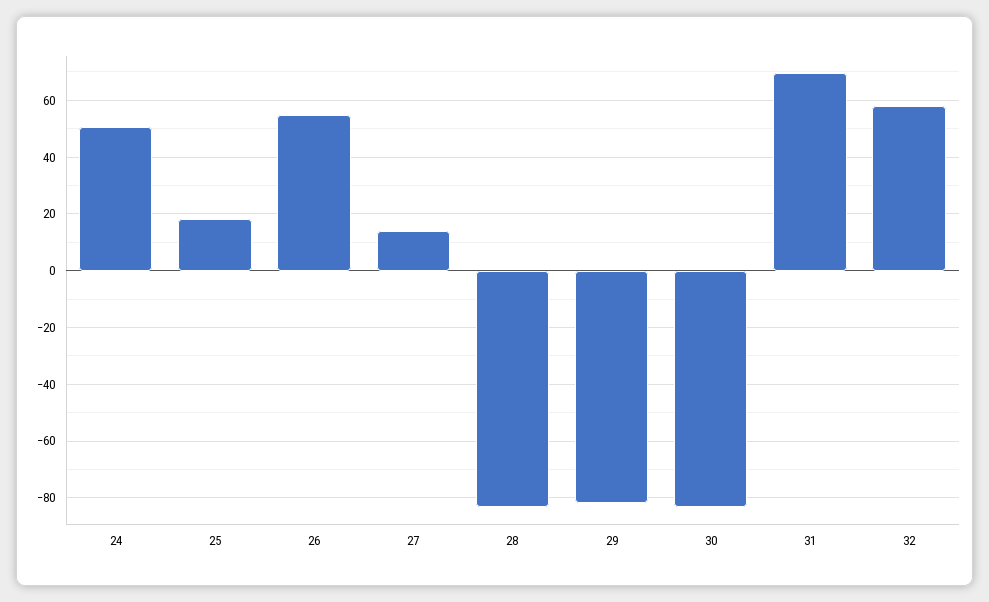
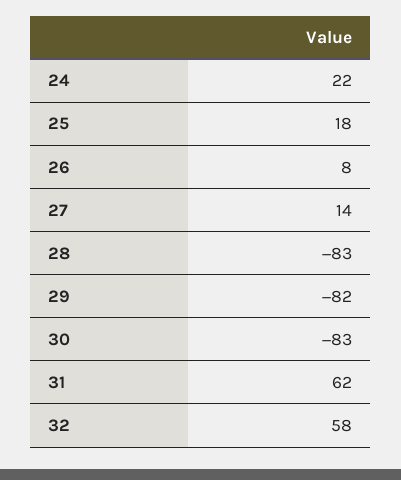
24: 50 -> 22
26: 55 -> 8
31: 70 -> 62

